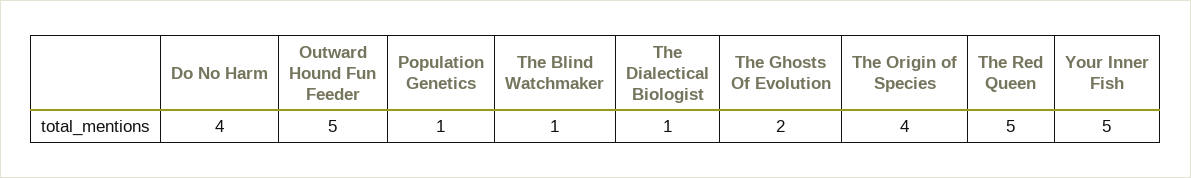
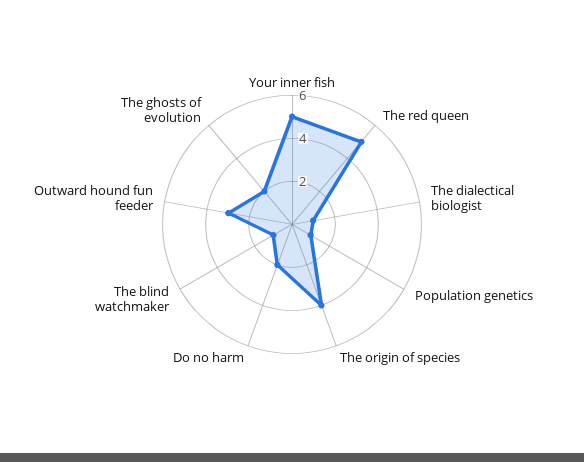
Do No Harm: 4 -> 2
Outward Hound Fun Feeder: 5 -> 3

